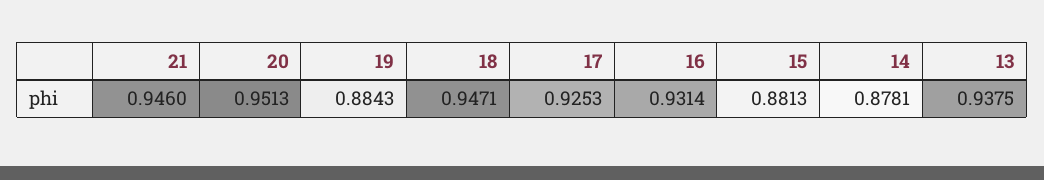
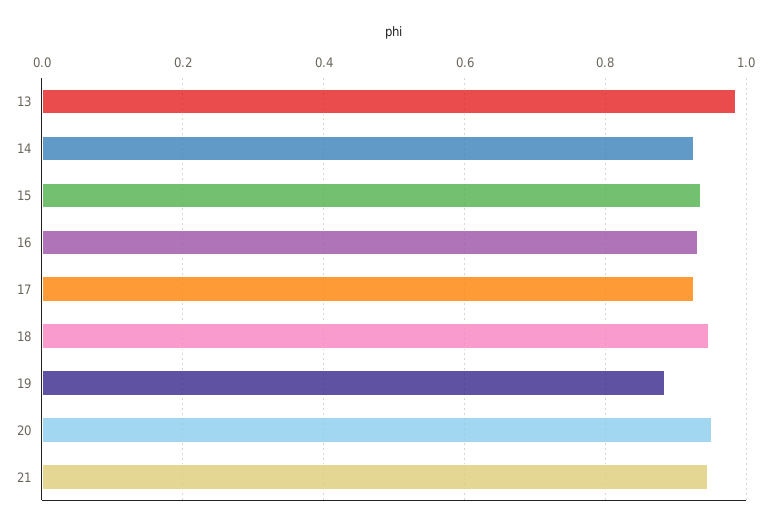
15: 0.8813 -> 0.94
14: 0.8781 -> 0.92
13: 0.9375 -> 0.98

